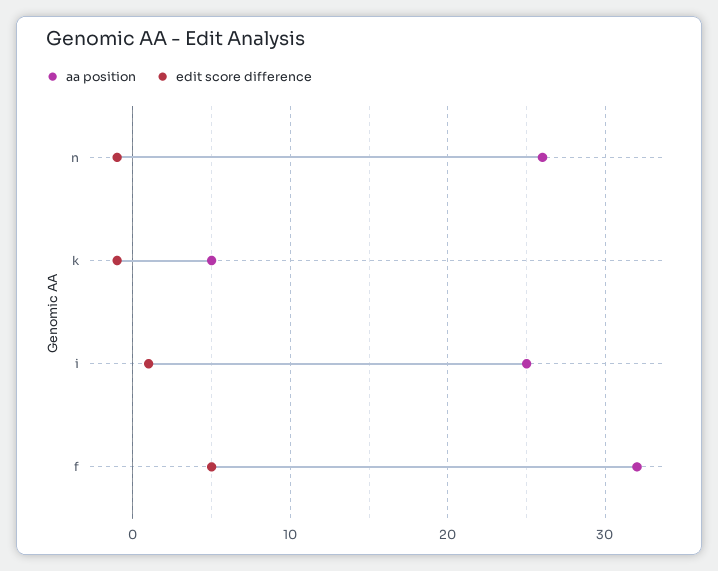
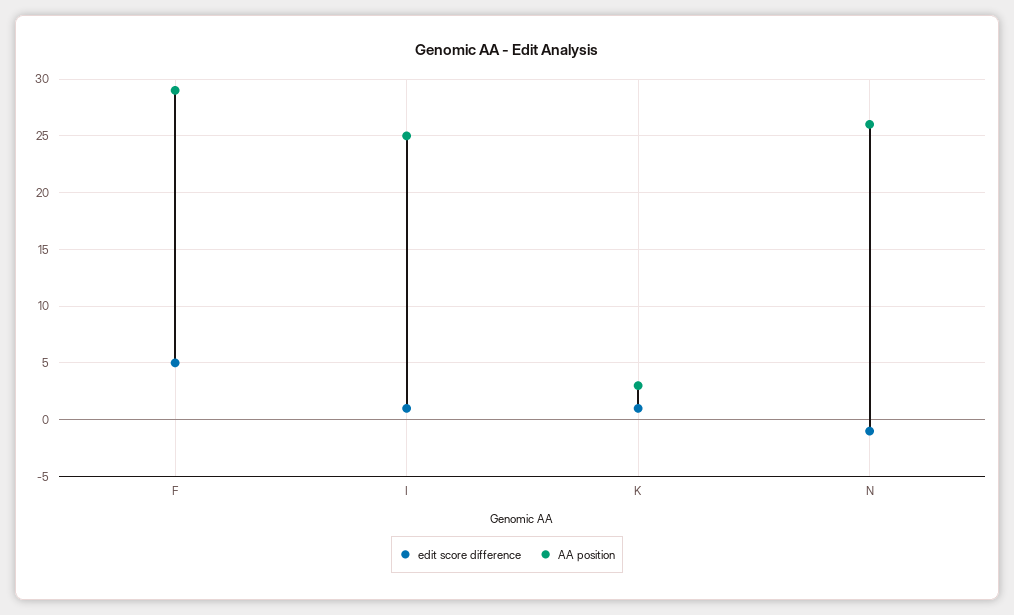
aa position, k: 5 -> 3
edit score difference, k: -1 -> 1
aa position, f: 32 -> 29

